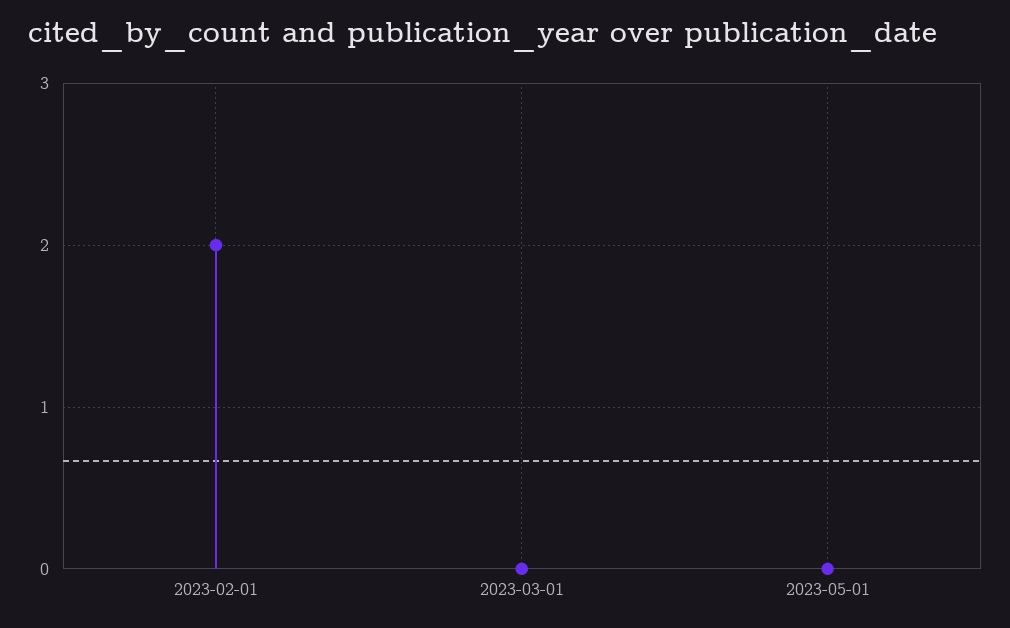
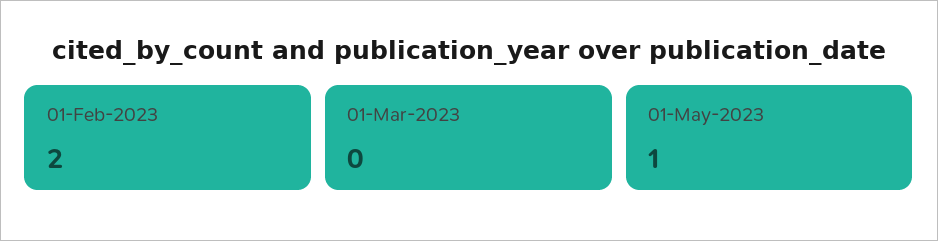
2023-05-01: 0 -> 1

